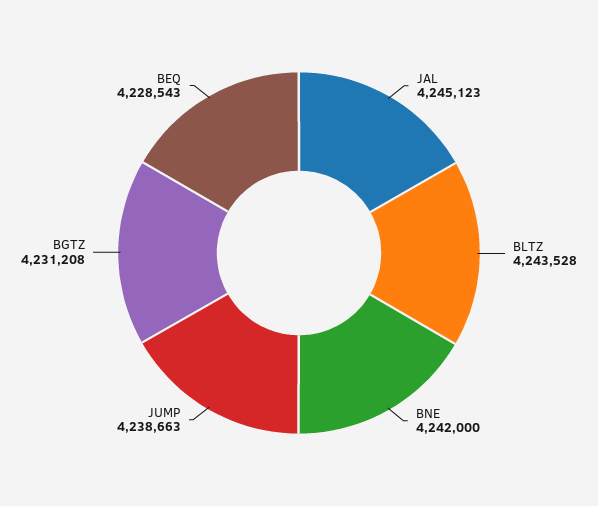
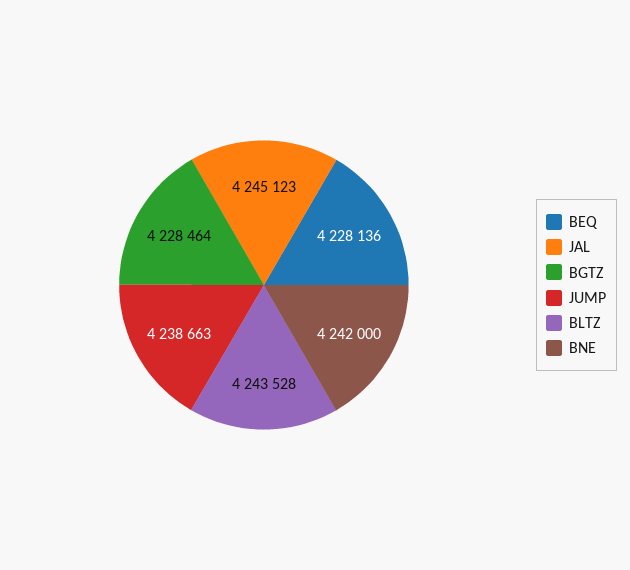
BGTZ: 4231208 -> 4228464
BEQ: 4228543 -> 4228136

